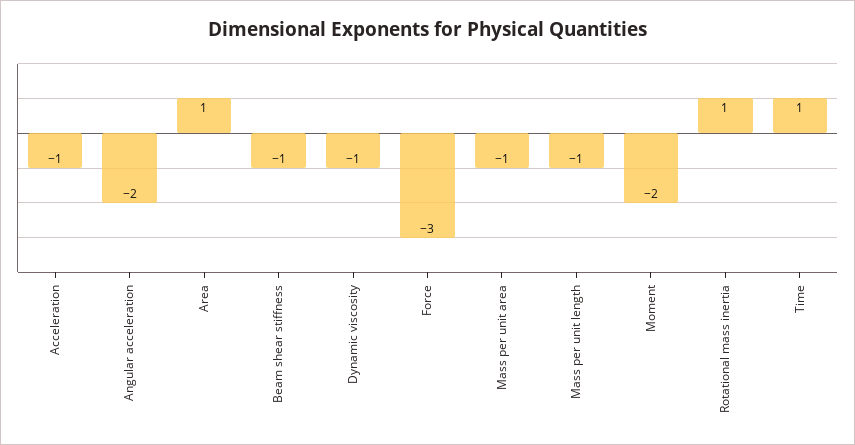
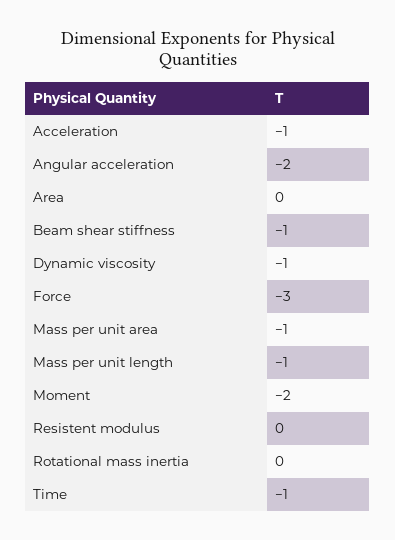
Area: 1 -> 0
Rotational mass inertia: 1 -> 0
Time: 1 -> -1
Resistent modulus: none -> 0

